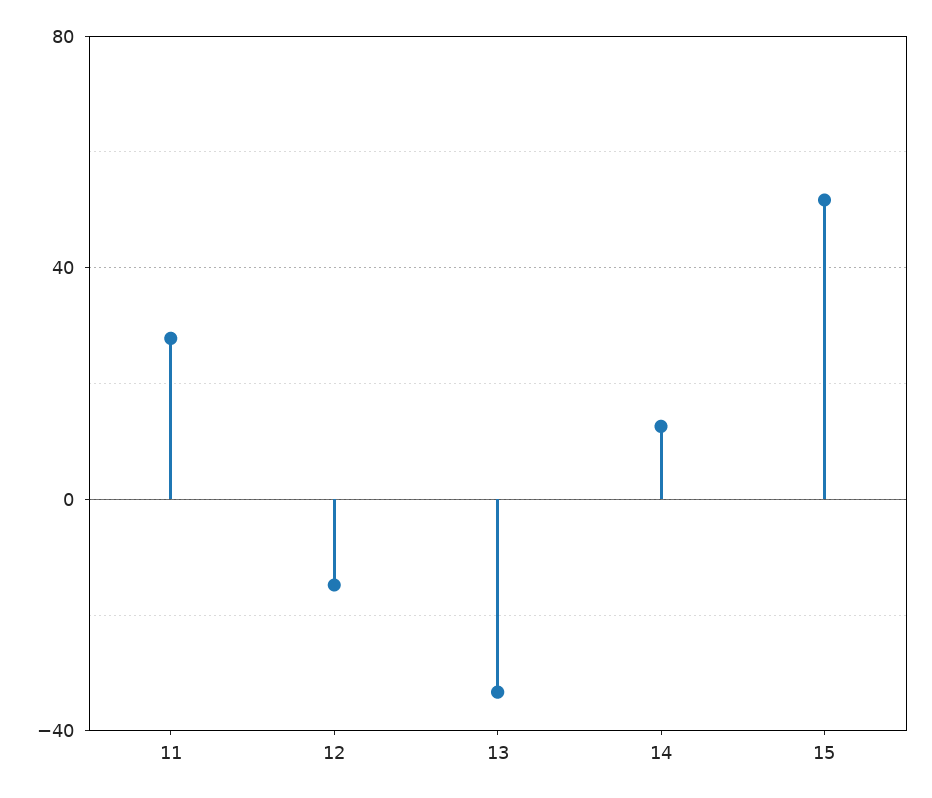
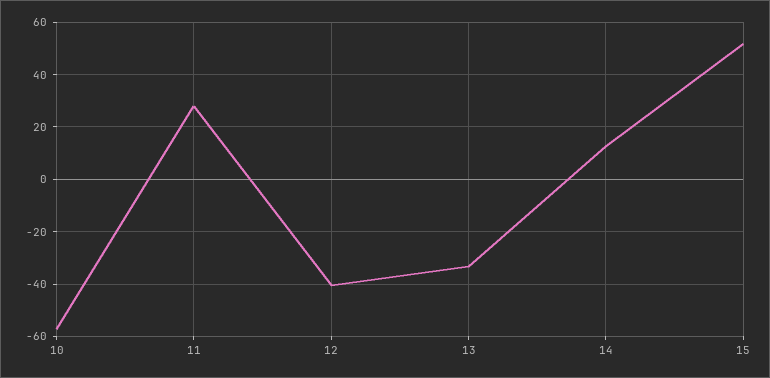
12: -15 -> -40
10: none -> -57.5

